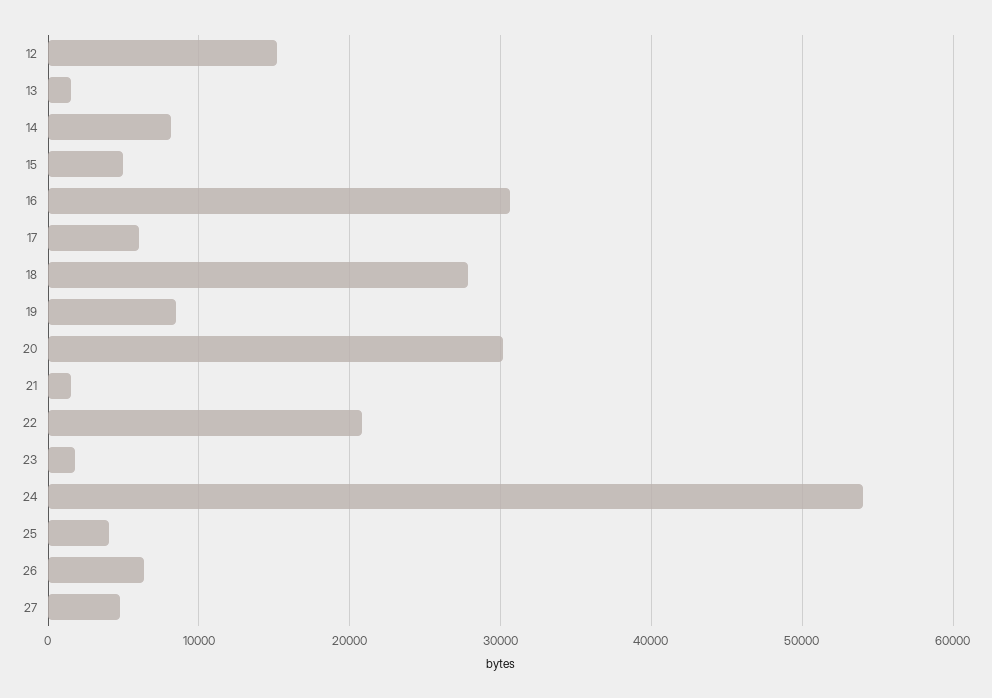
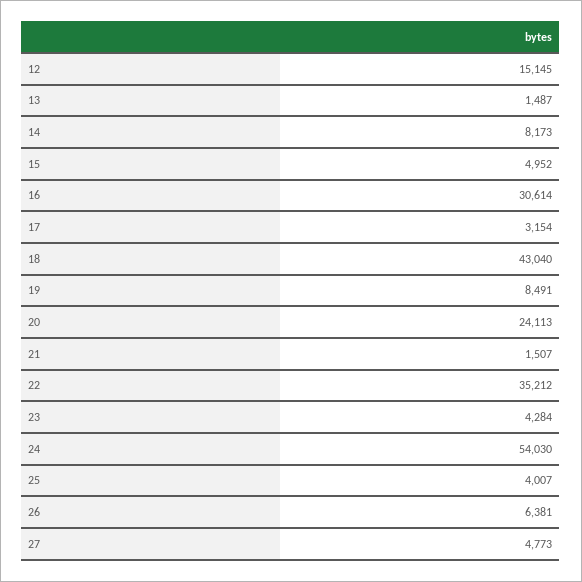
17: 6000 -> 3154
18: 28000 -> 43040
20: 30000 -> 24113
22: 21000 -> 35212
23: 2000 -> 4284

